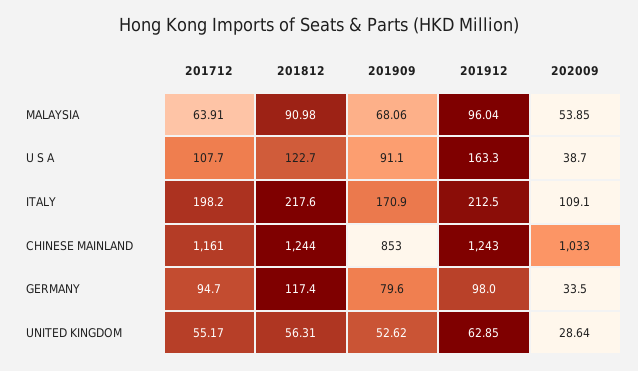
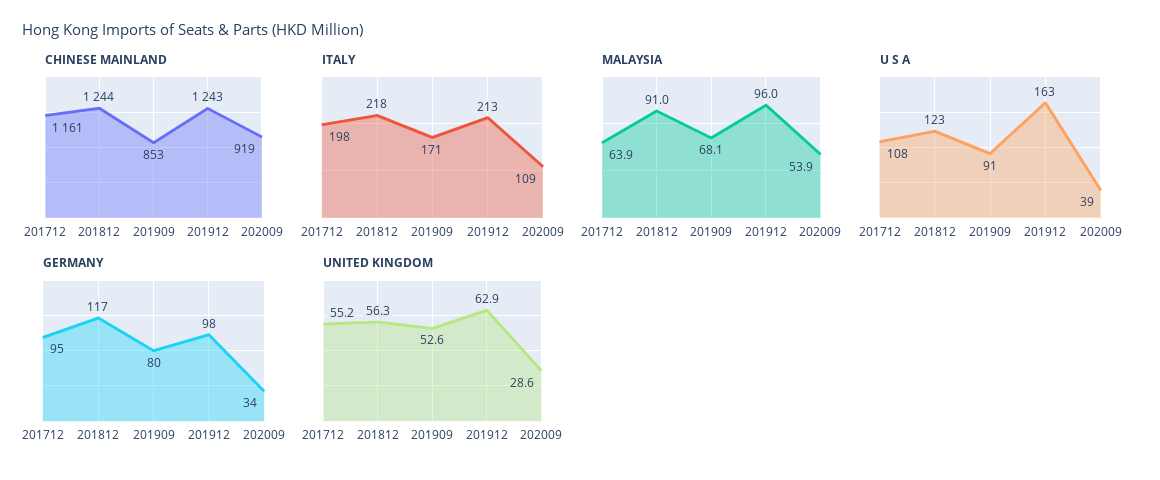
CHINESE MAINLAND, 202009: 1033 -> 919

